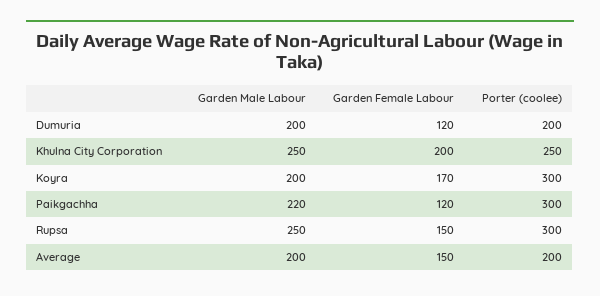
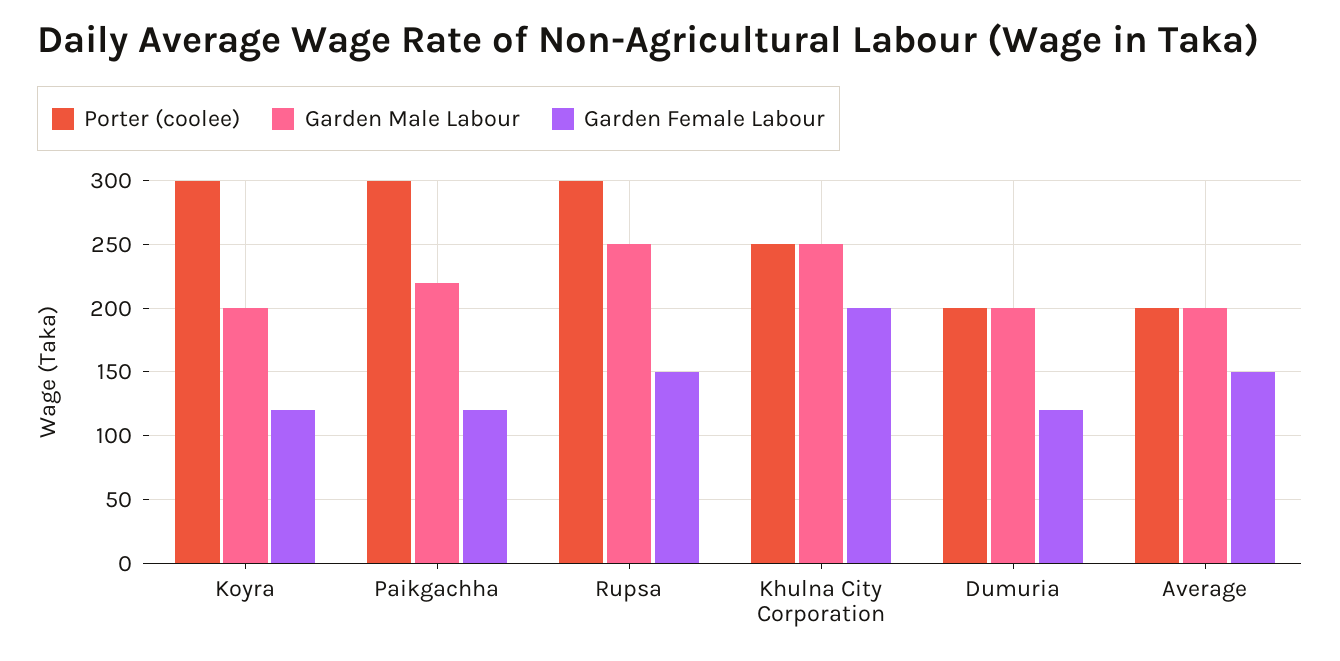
Garden Female Labour, Koyra: 170 -> 120

